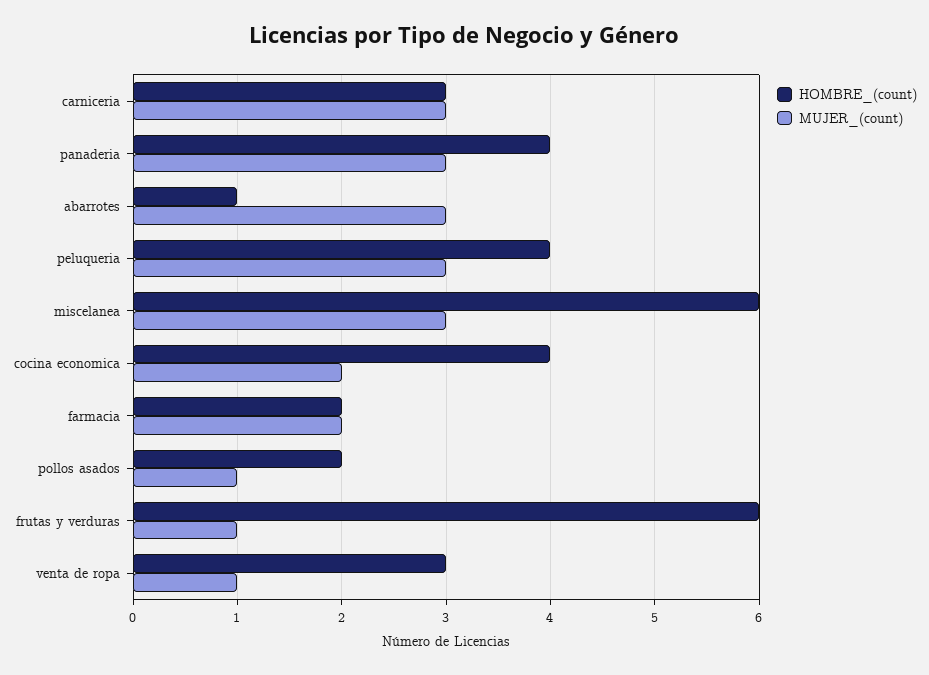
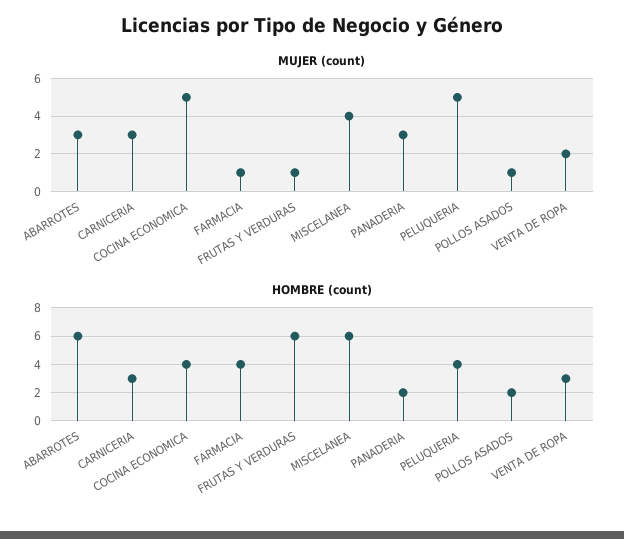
HOMBRE_(count), panaderia: 4 -> 2
HOMBRE_(count), abarrotes: 1 -> 6
MUJER_(count), peluqueria: 3 -> 5
MUJER_(count), miscelanea: 3 -> 4
MUJER_(count), cocina economica: 2 -> 5
HOMBRE_(count), farmacia: 2 -> 4
MUJER_(count), farmacia: 2 -> 1
MUJER_(count), venta de ropa: 1 -> 2

